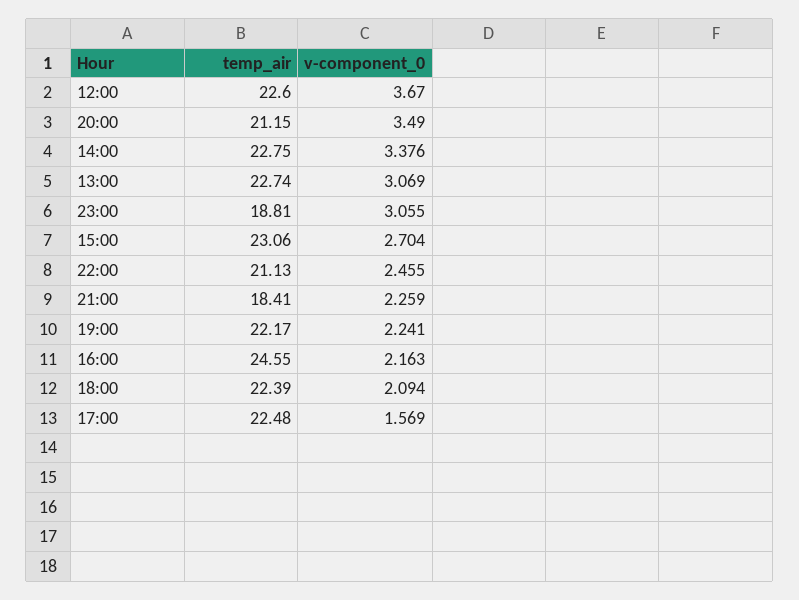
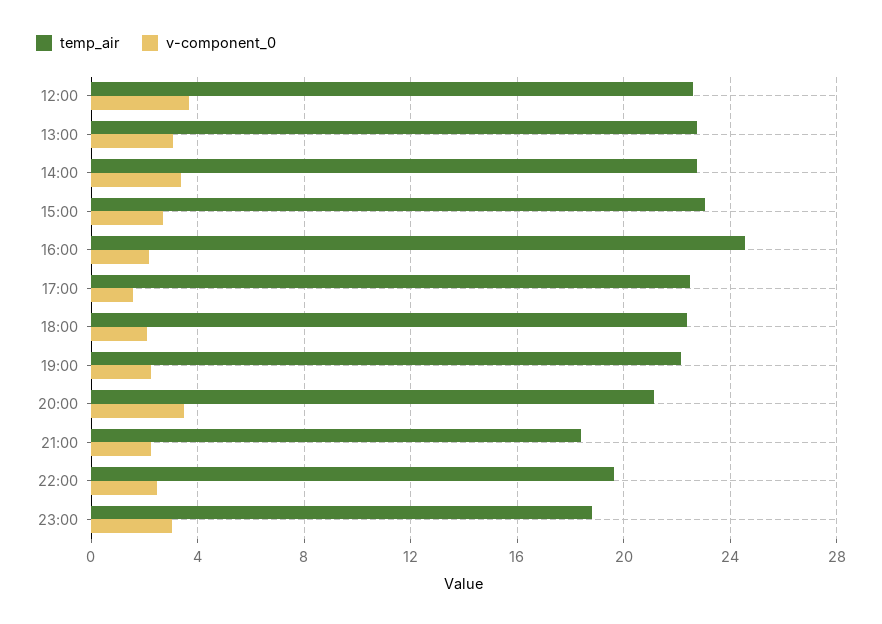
temp_air, 22:00: 21.13 -> 19.5

